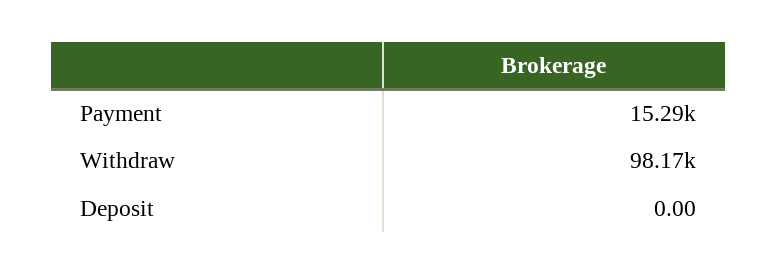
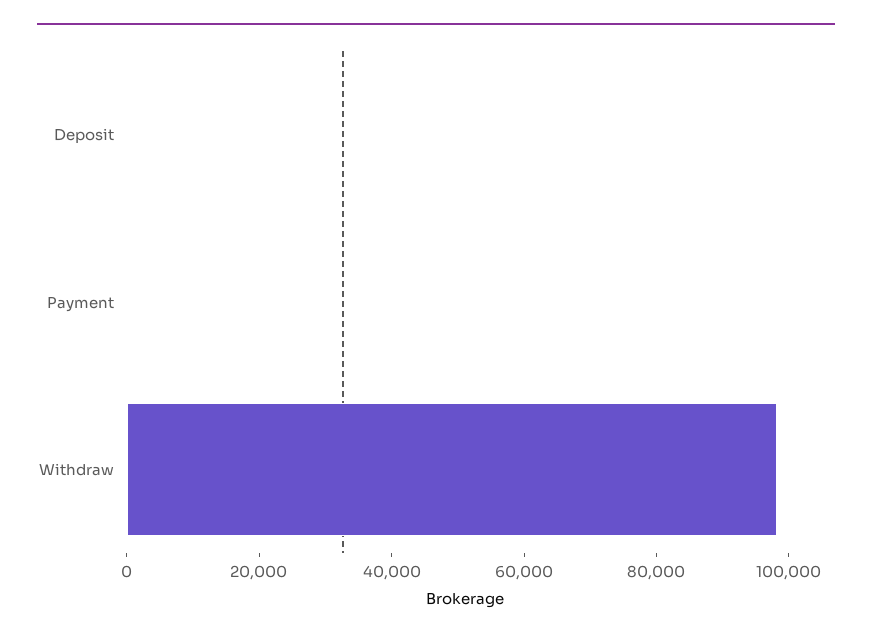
Payment: 15290 -> 0

